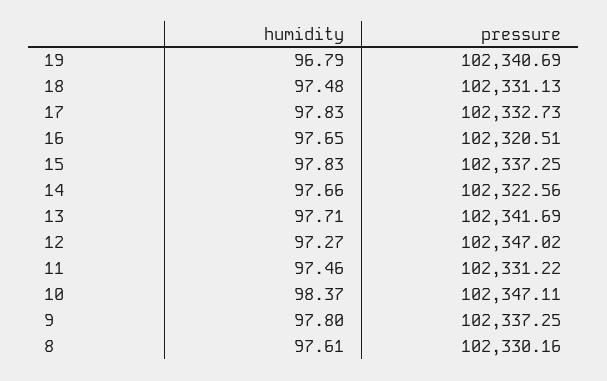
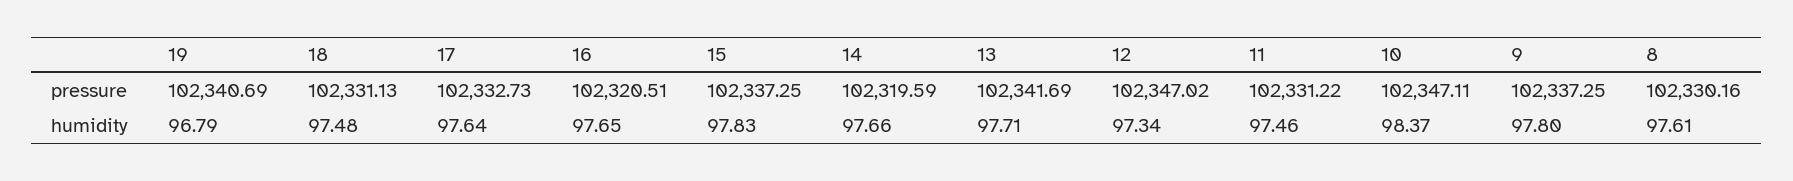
humidity, 17: 97.83 -> 97.64
pressure, 14: 102322.56 -> 102319.59
humidity, 12: 97.27 -> 97.34

